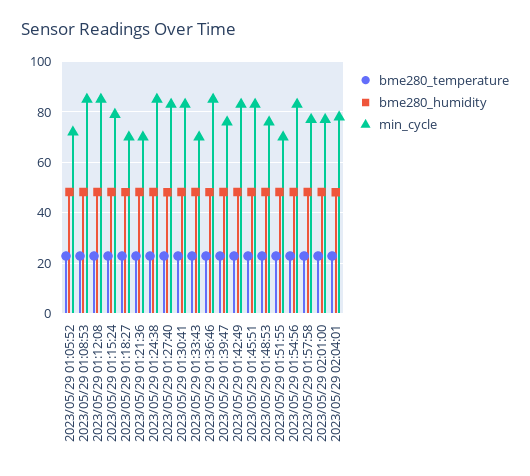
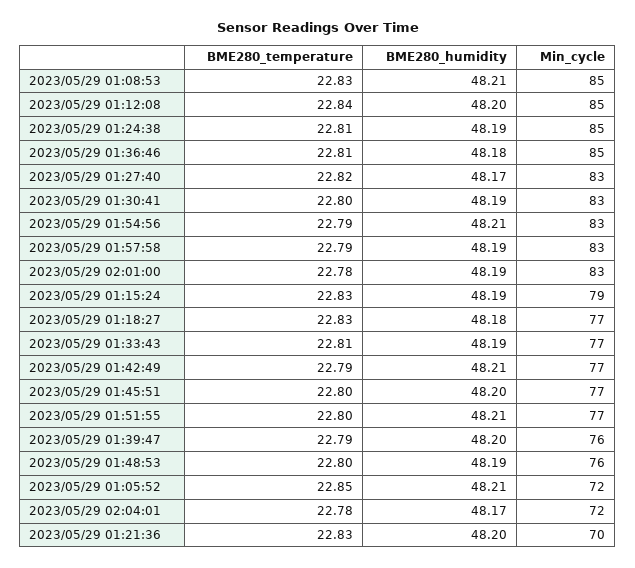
min_cycle, 2023/05/29 01:18:27: 70 -> 77
min_cycle, 2023/05/29 01:33:43: 70 -> 77
min_cycle, 2023/05/29 01:42:49: 82.5 -> 77
min_cycle, 2023/05/29 01:45:51: 82.5 -> 77
min_cycle, 2023/05/29 01:51:55: 70 -> 77
min_cycle, 2023/05/29 01:57:58: 77.5 -> 83
min_cycle, 2023/05/29 02:01:00: 77.5 -> 83
min_cycle, 2023/05/29 02:04:01: 77.5 -> 72

